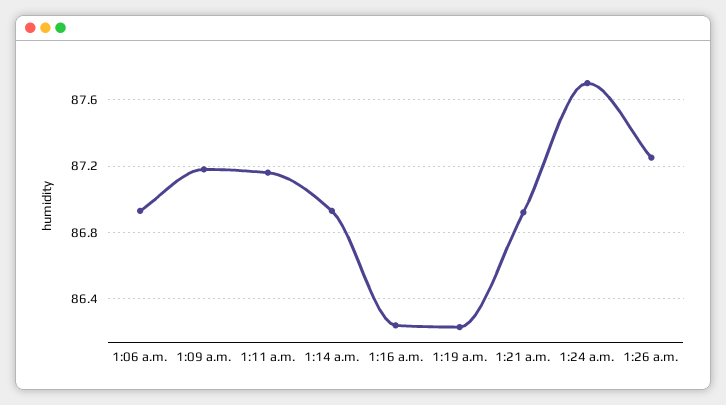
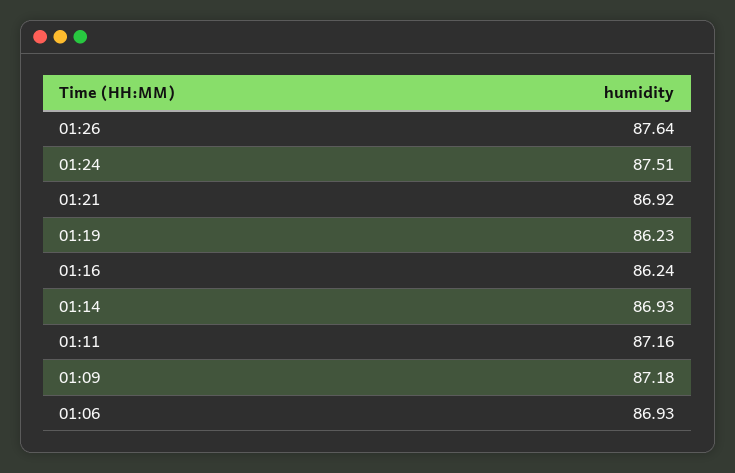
1:24 a.m.: 87.7 -> 87.51
1:26 a.m.: 87.25 -> 87.64

